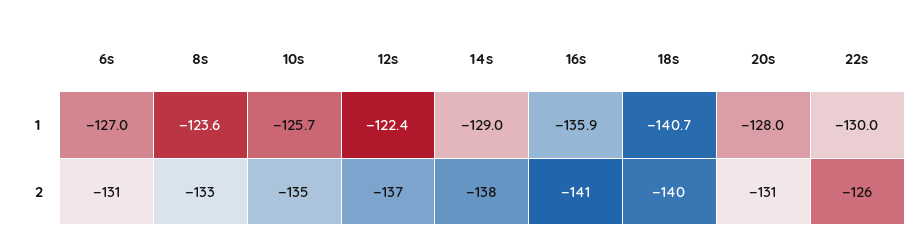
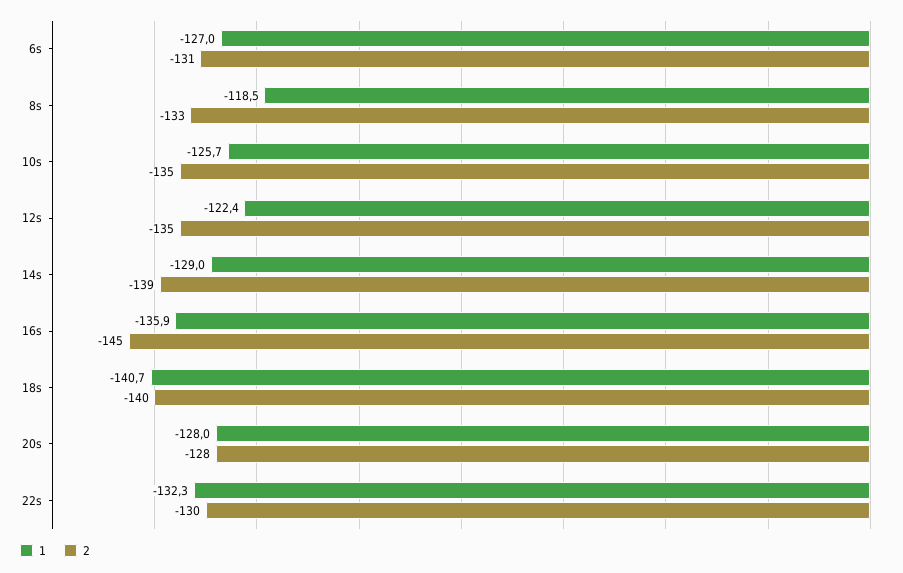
1, 8s: -123.6 -> -118.5
1, 22s: -130 -> -132.3
2, 12s: -137 -> -135
2, 14s: -138 -> -139
2, 16s: -141 -> -145
2, 20s: -131 -> -128
2, 22s: -126 -> -130

